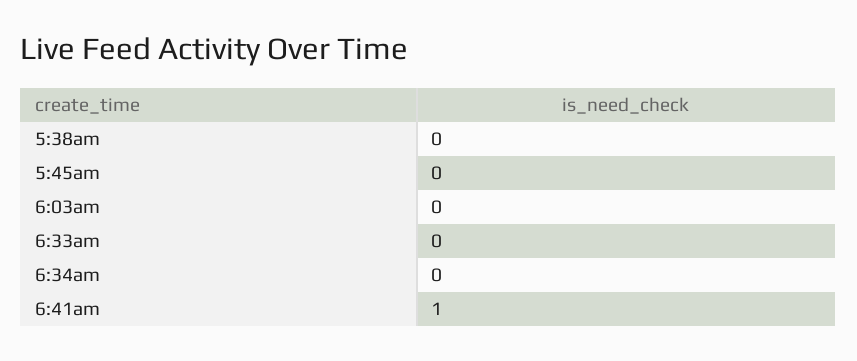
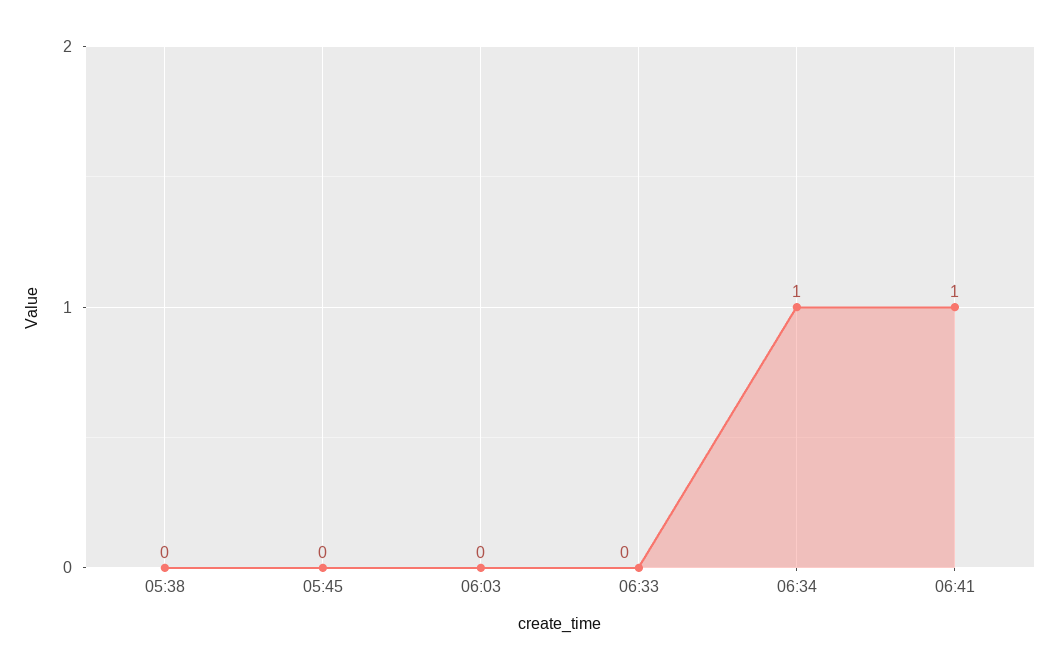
6:34am: 0 -> 1

